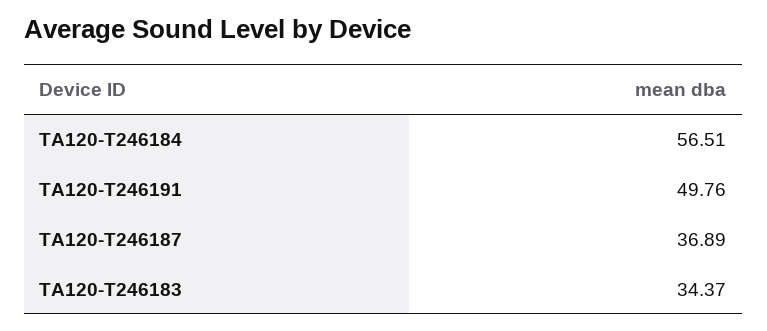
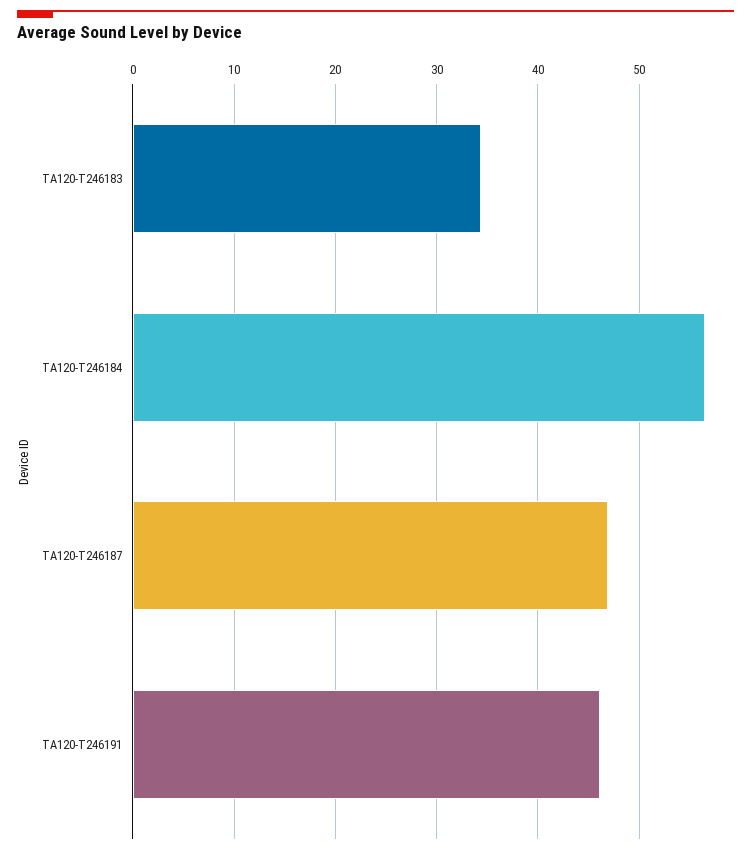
TA120-T246191: 49.76 -> 46
TA120-T246187: 36.89 -> 47

